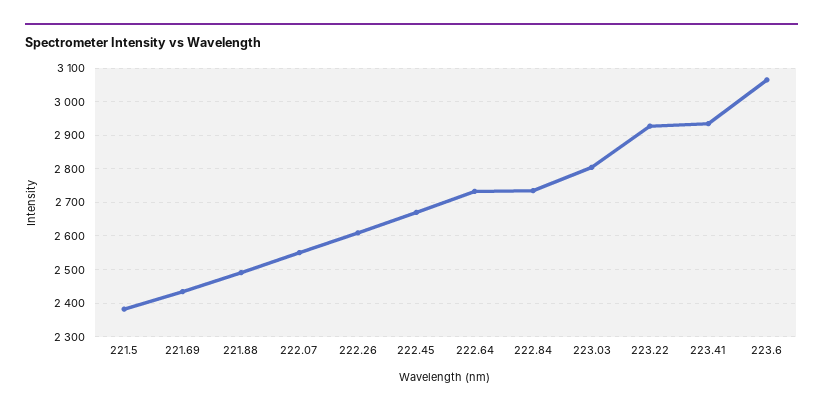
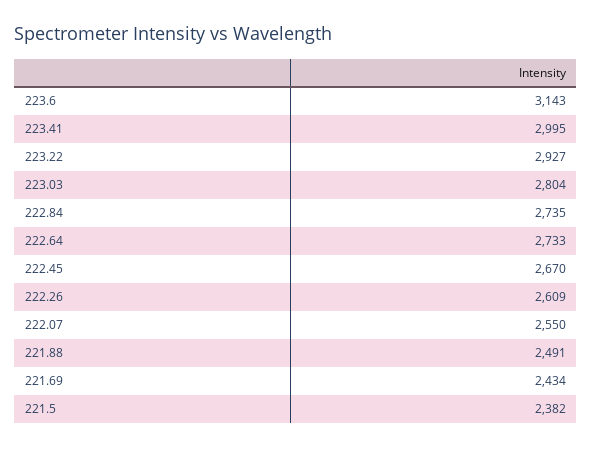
223.41: 2940 -> 2995
223.6: 3060 -> 3143

